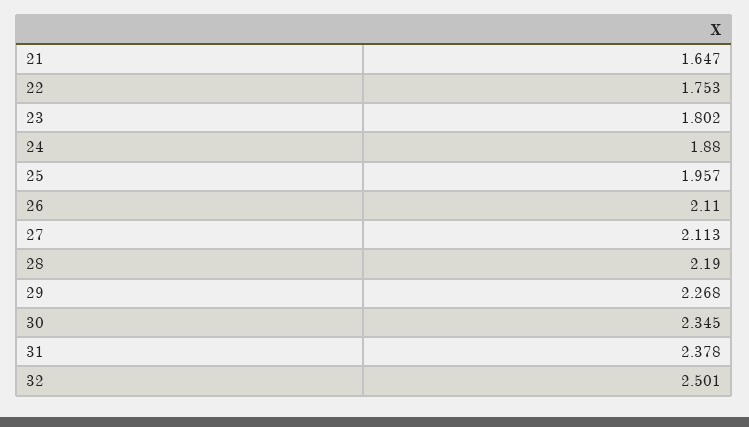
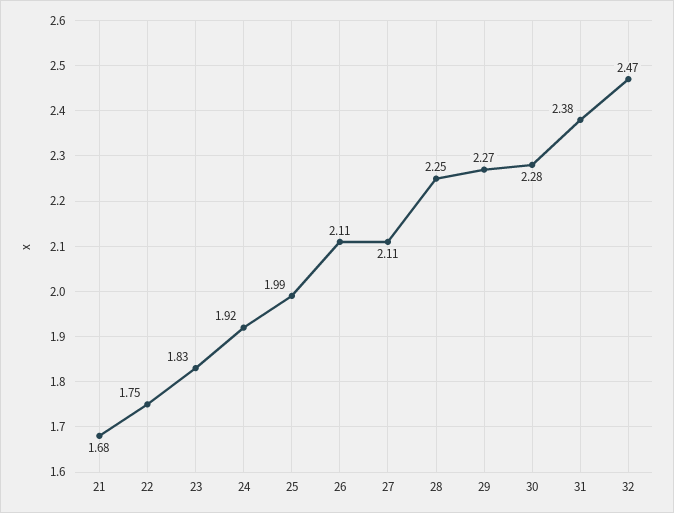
21: 1.647 -> 1.68
23: 1.802 -> 1.83
24: 1.88 -> 1.92
25: 1.957 -> 1.99
28: 2.19 -> 2.25
30: 2.345 -> 2.28
32: 2.501 -> 2.47

